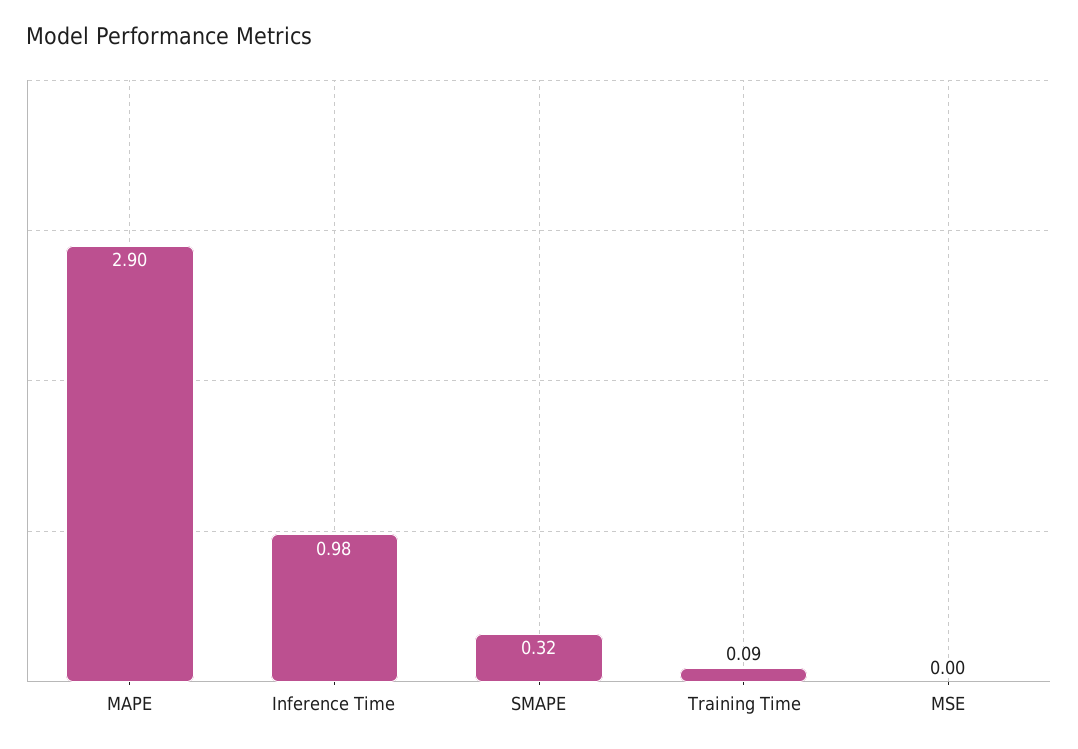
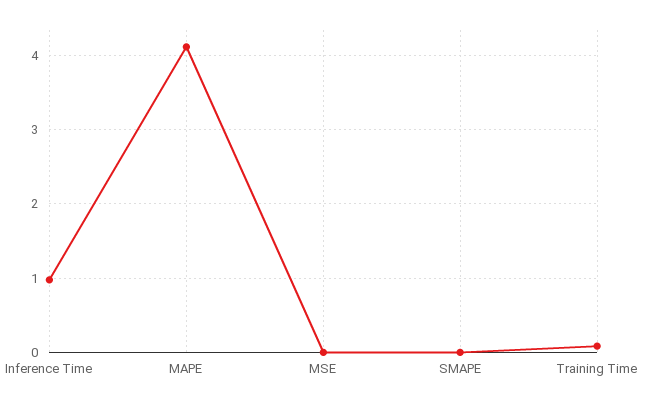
MAPE: 2.9 -> 4.1
SMAPE: 0.32 -> 0

